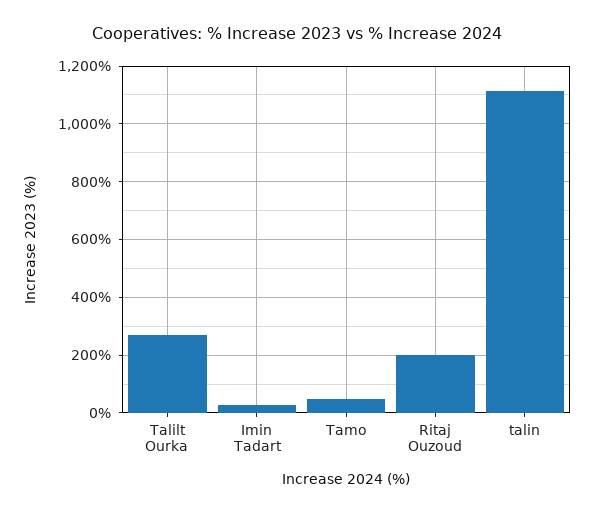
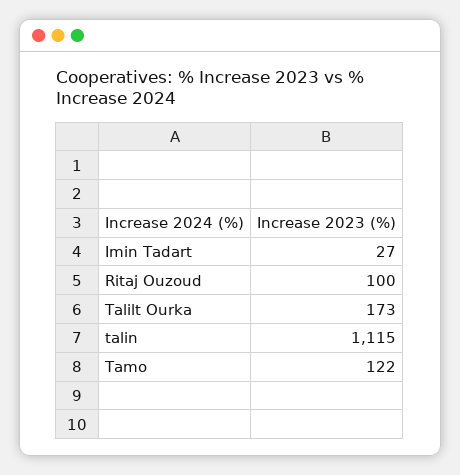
Talilt Ourka: 275 -> 173
Tamo: 50 -> 122
Ritaj Ouzoud: 200 -> 100

